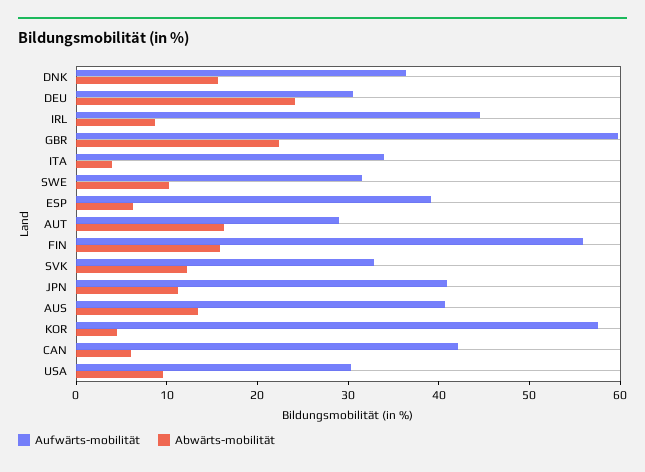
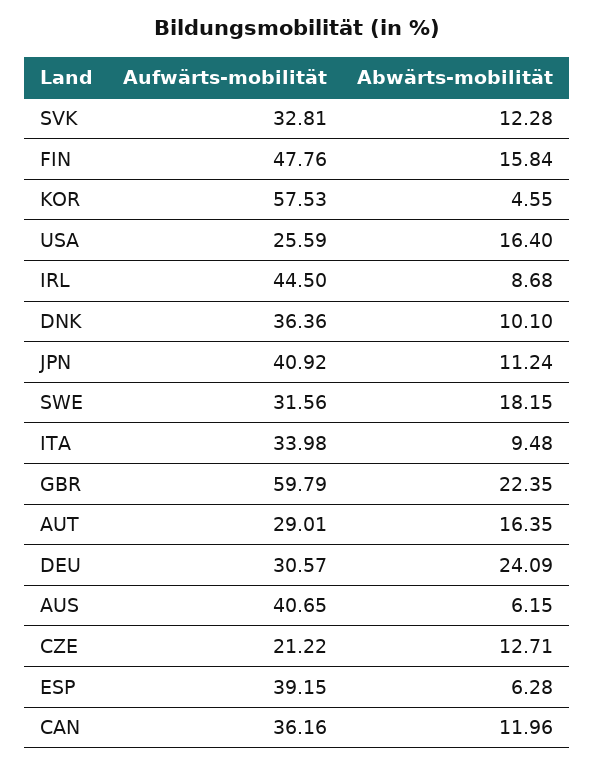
Abwärts-mobilität, DNK: 16 -> 10.1
Abwärts-mobilität, ITA: 4 -> 9.48
Abwärts-mobilität, SWE: 10 -> 18.15
Aufwärts-mobilität, FIN: 56 -> 47.76
Abwärts-mobilität, AUS: 14 -> 6.15
Aufwärts-mobilität, CAN: 42 -> 36.16
Abwärts-mobilität, CAN: 6 -> 11.96
Aufwärts-mobilität, USA: 30 -> 25.59
Abwärts-mobilität, USA: 10 -> 16.4
Aufwärts-mobilität, CZE: none -> 21.22
Abwärts-mobilität, CZE: none -> 12.71

